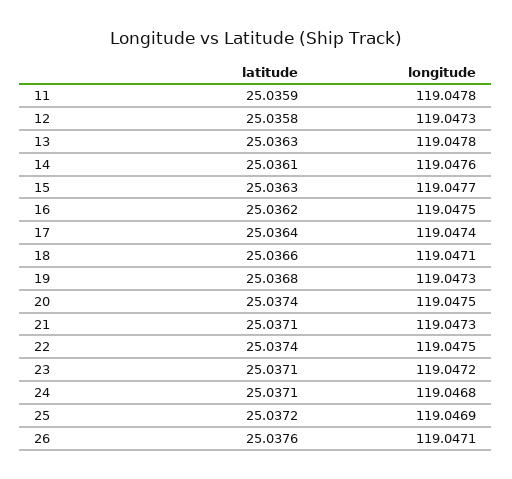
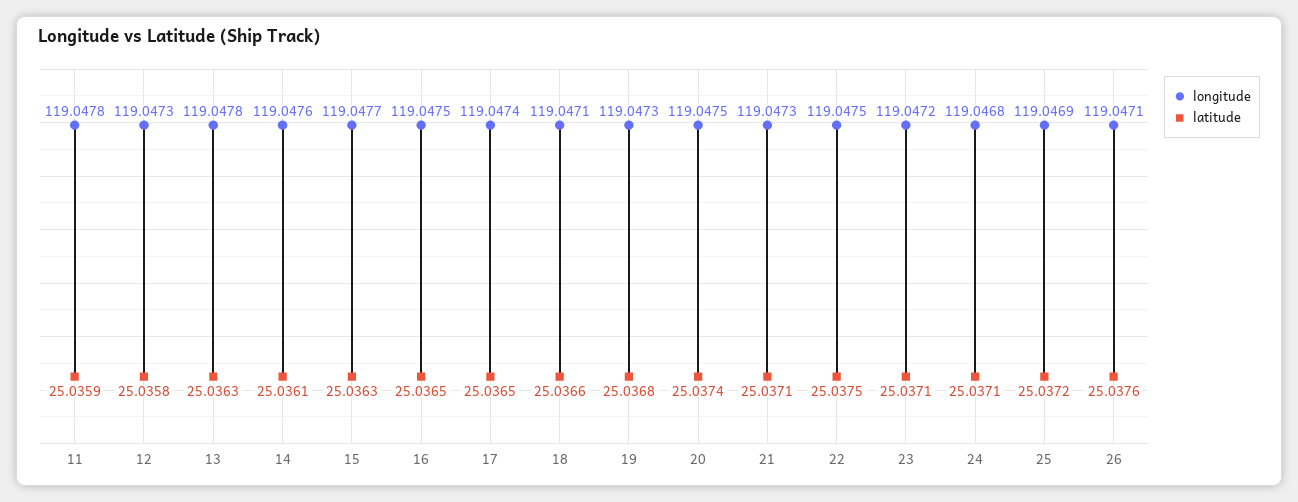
latitude, 16: 25.0362 -> 25.0365
latitude, 17: 25.0364 -> 25.0365
latitude, 22: 25.0374 -> 25.0375

